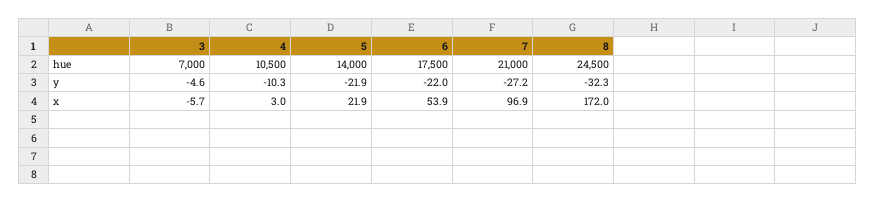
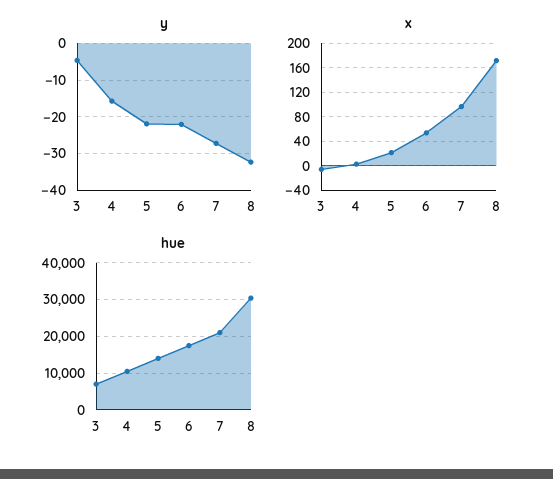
hue, 8: 24500 -> 30000
y, 4: -10.3 -> -16

